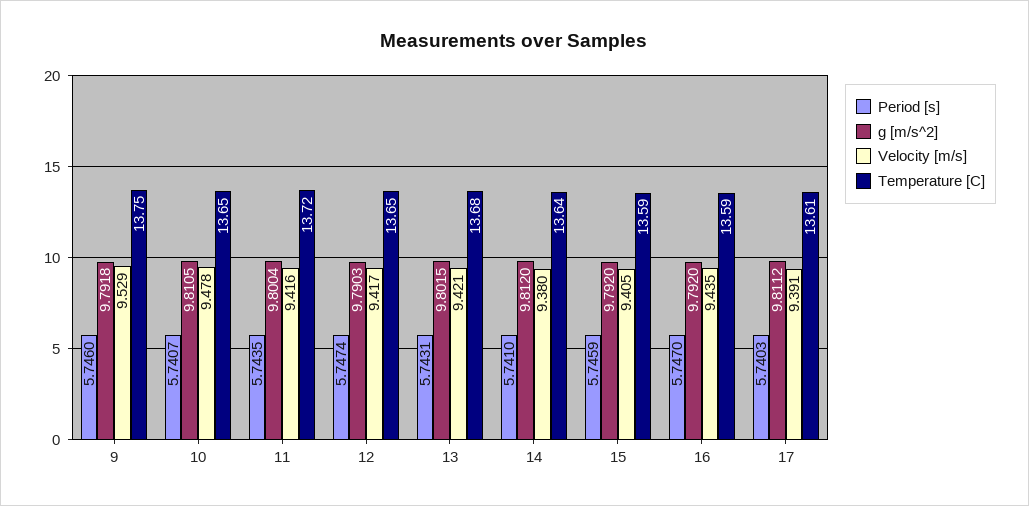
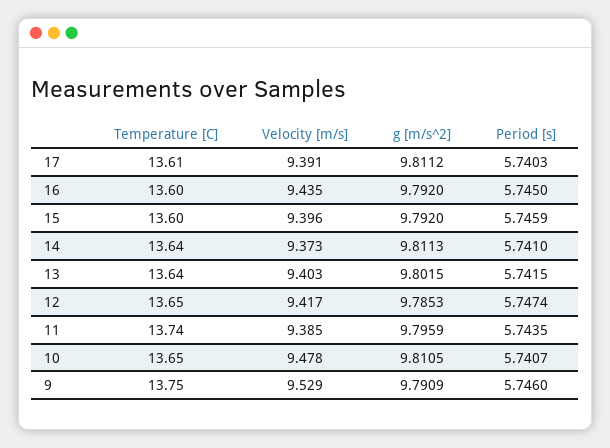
g [m/s^2], 9: 9.7918 -> 9.7909
g [m/s^2], 11: 9.8004 -> 9.7959
Velocity [m/s], 11: 9.416 -> 9.385
Temperature [C], 11: 13.72 -> 13.74
g [m/s^2], 12: 9.7903 -> 9.7853
Period [s], 13: 5.7431 -> 5.7415
Velocity [m/s], 13: 9.421 -> 9.403
Temperature [C], 13: 13.68 -> 13.64
g [m/s^2], 14: 9.812 -> 9.8113
Velocity [m/s], 14: 9.38 -> 9.373
Velocity [m/s], 15: 9.405 -> 9.396
Temperature [C], 15: 13.59 -> 13.6
Period [s], 16: 5.747 -> 5.745
Temperature [C], 16: 13.59 -> 13.6

